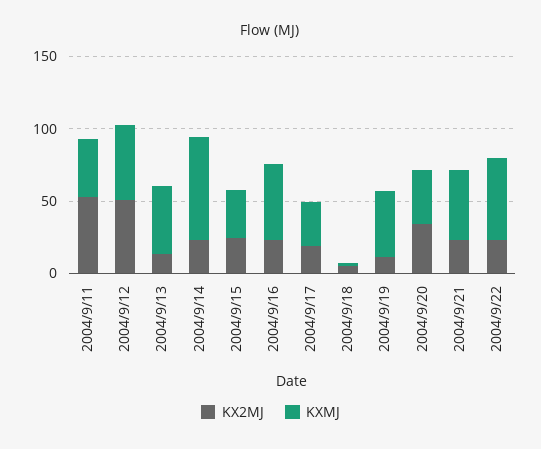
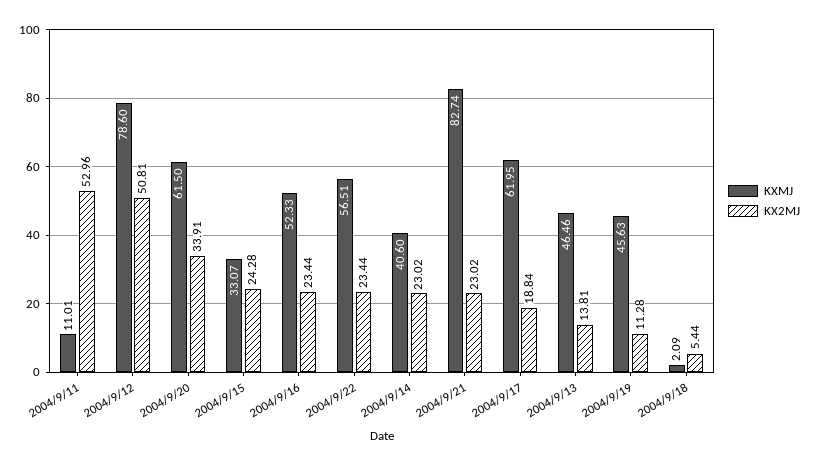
KXMJ, 2004/9/11: 40 -> 11.01
KXMJ, 2004/9/12: 50 -> 78.6
KXMJ, 2004/9/14: 70 -> 40.6
KXMJ, 2004/9/17: 30 -> 61.95
KXMJ, 2004/9/20: 40 -> 61.5
KXMJ, 2004/9/21: 50 -> 82.74

